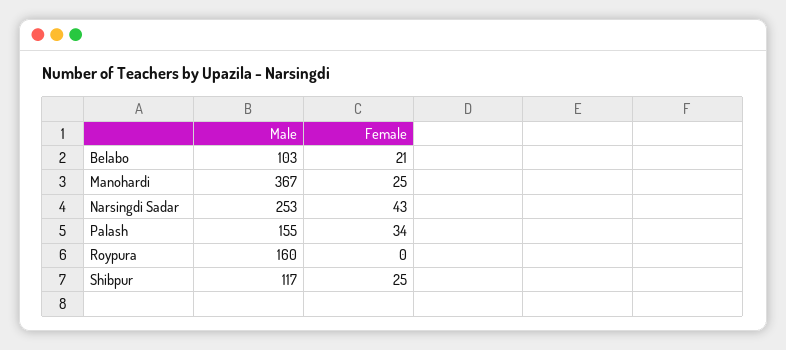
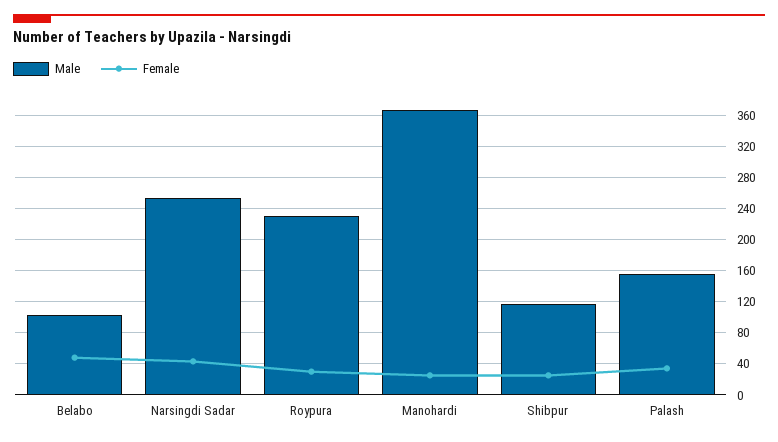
Female, Belabo: 21 -> 50
Male, Roypura: 160 -> 230
Female, Roypura: 0 -> 30

